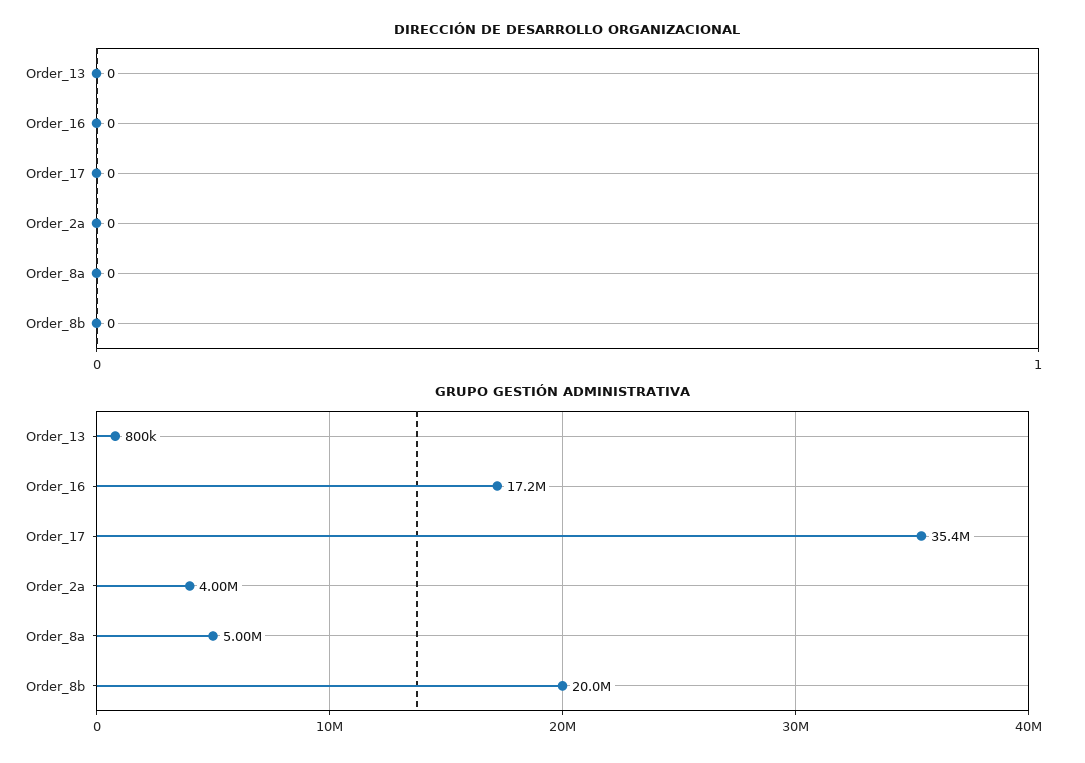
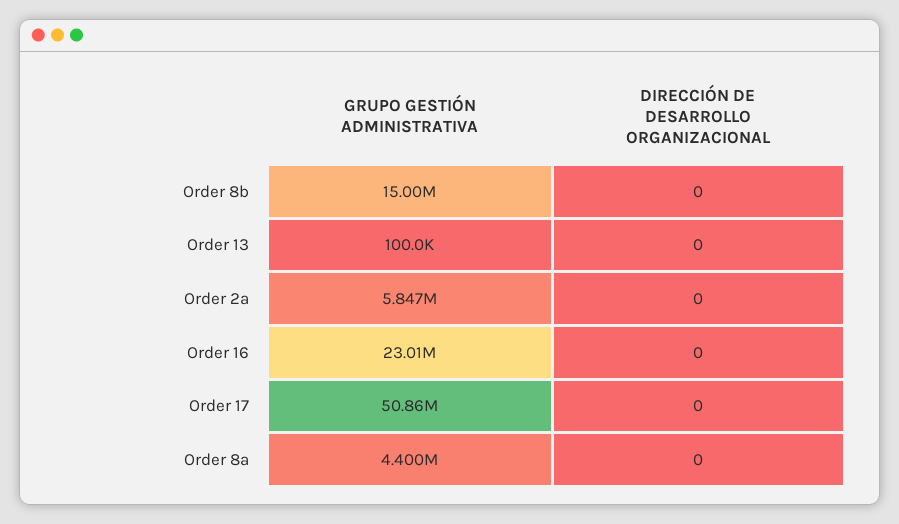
GRUPO GESTIÓN ADMINISTRATIVA, Order_13: 800000 -> 100000
GRUPO GESTIÓN ADMINISTRATIVA, Order_16: 17200000 -> 23010000
GRUPO GESTIÓN ADMINISTRATIVA, Order_17: 35400000 -> 50860000
GRUPO GESTIÓN ADMINISTRATIVA, Order_2a: 4000000 -> 5847000
GRUPO GESTIÓN ADMINISTRATIVA, Order_8a: 5000000 -> 4400000
GRUPO GESTIÓN ADMINISTRATIVA, Order_8b: 20000000 -> 15000000

